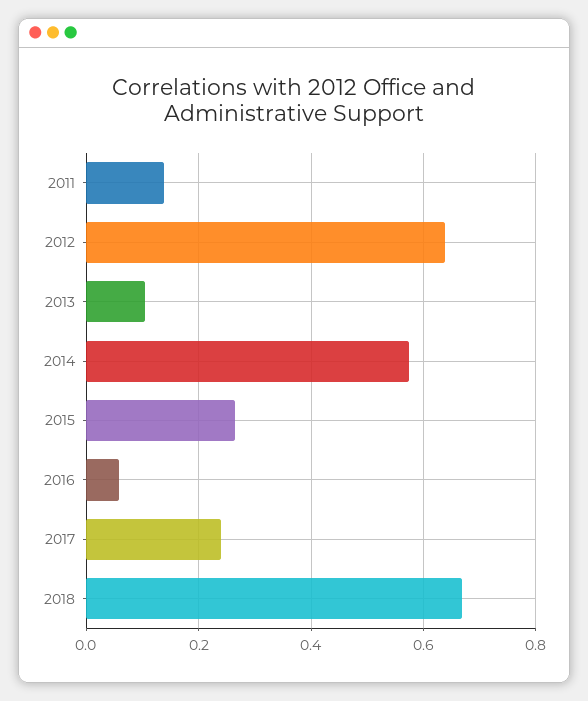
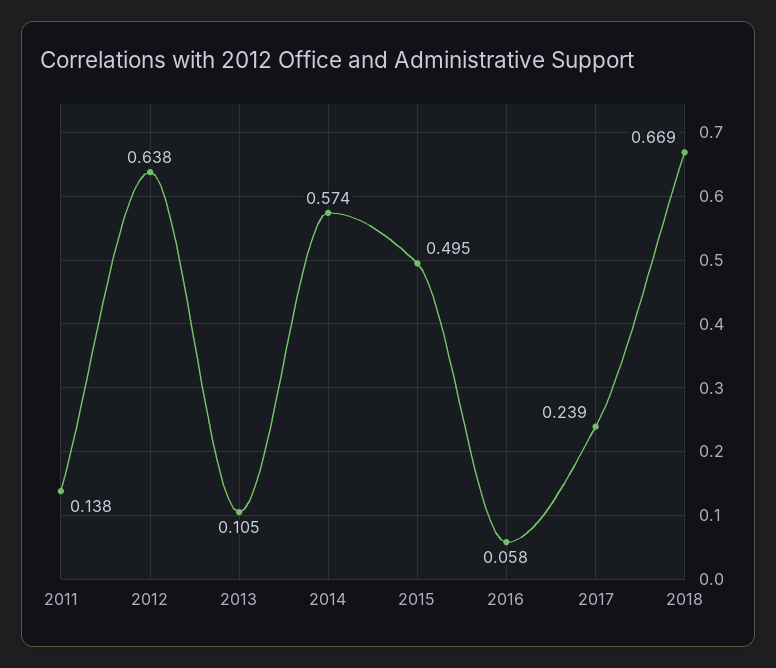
2015: 0.26 -> 0.495

